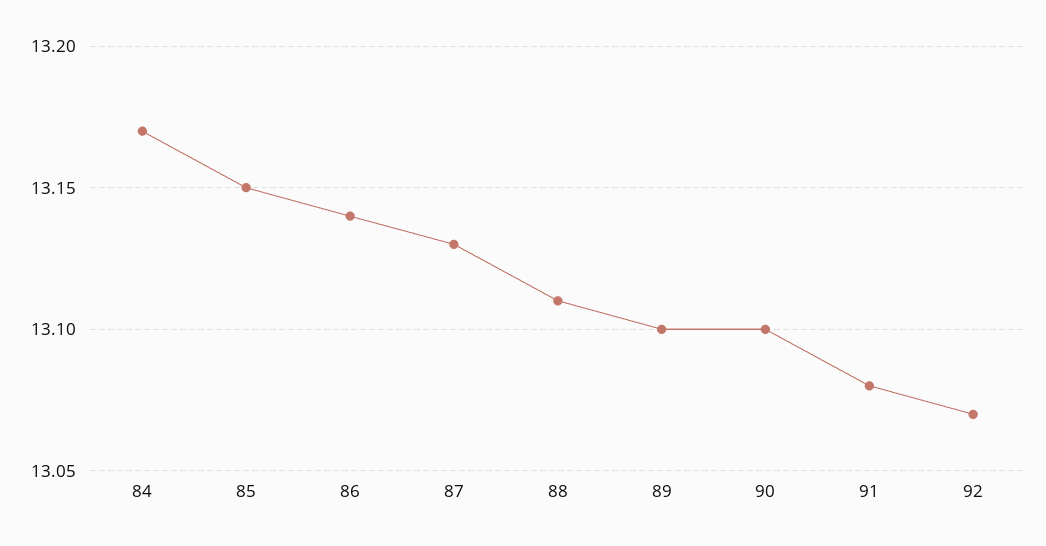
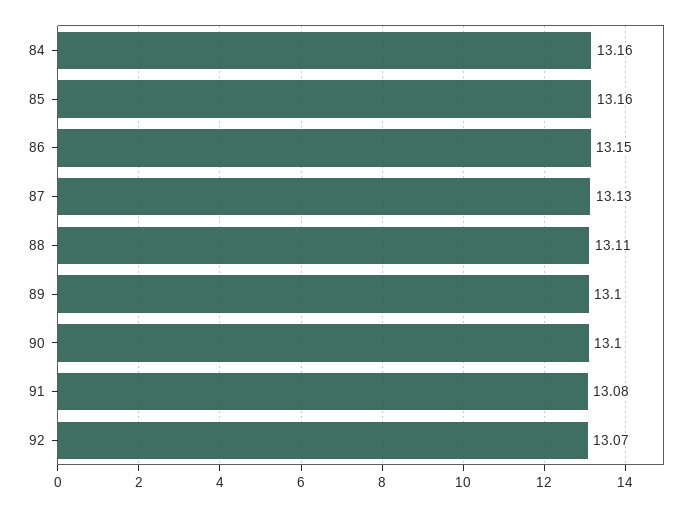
84: 13.17 -> 13.16
85: 13.15 -> 13.16
86: 13.14 -> 13.15

